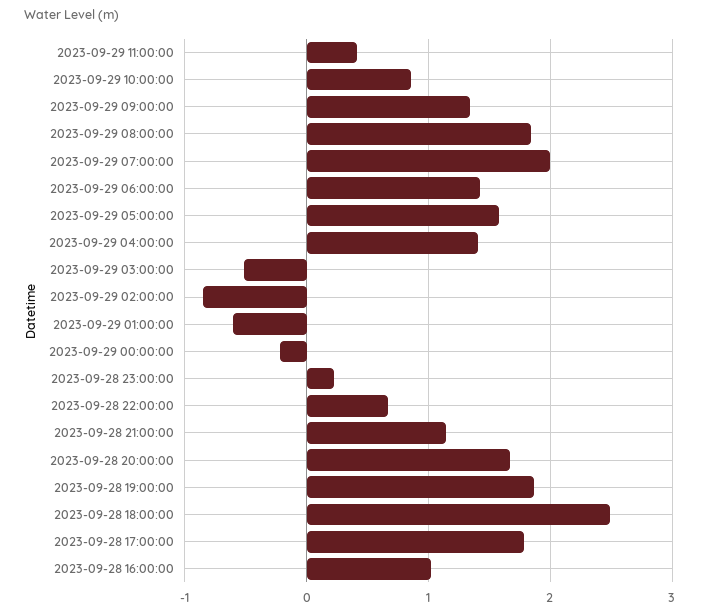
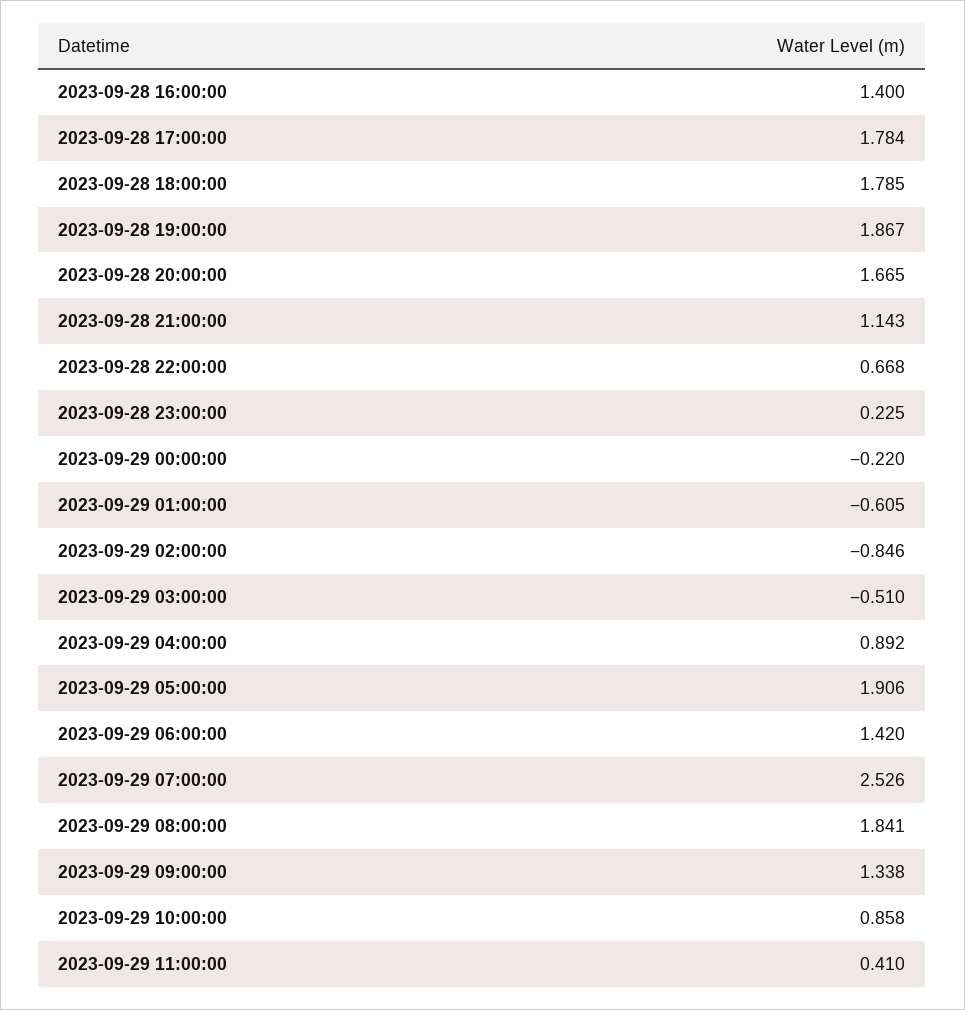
2023-09-29 07:00:00: 2 -> 2.526
2023-09-29 05:00:00: 1.6 -> 1.906
2023-09-29 04:00:00: 1.4 -> 0.892
2023-09-28 18:00:00: 2.5 -> 1.785
2023-09-28 16:00:00: 1 -> 1.4

